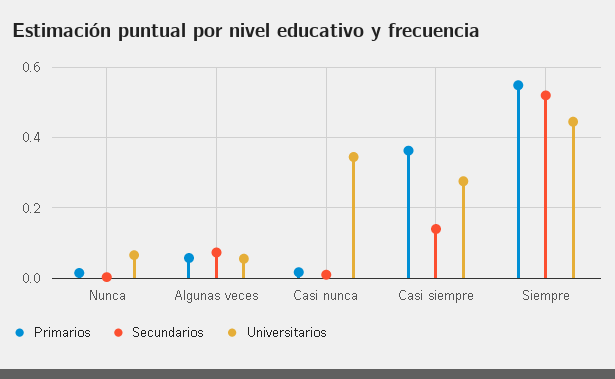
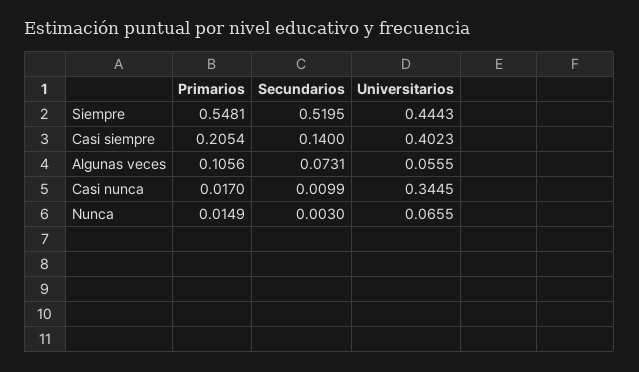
Primarios, Algunas veces: 0.06 -> 0.1056
Primarios, Casi siempre: 0.36 -> 0.2054
Universitarios, Casi siempre: 0.28 -> 0.4023

